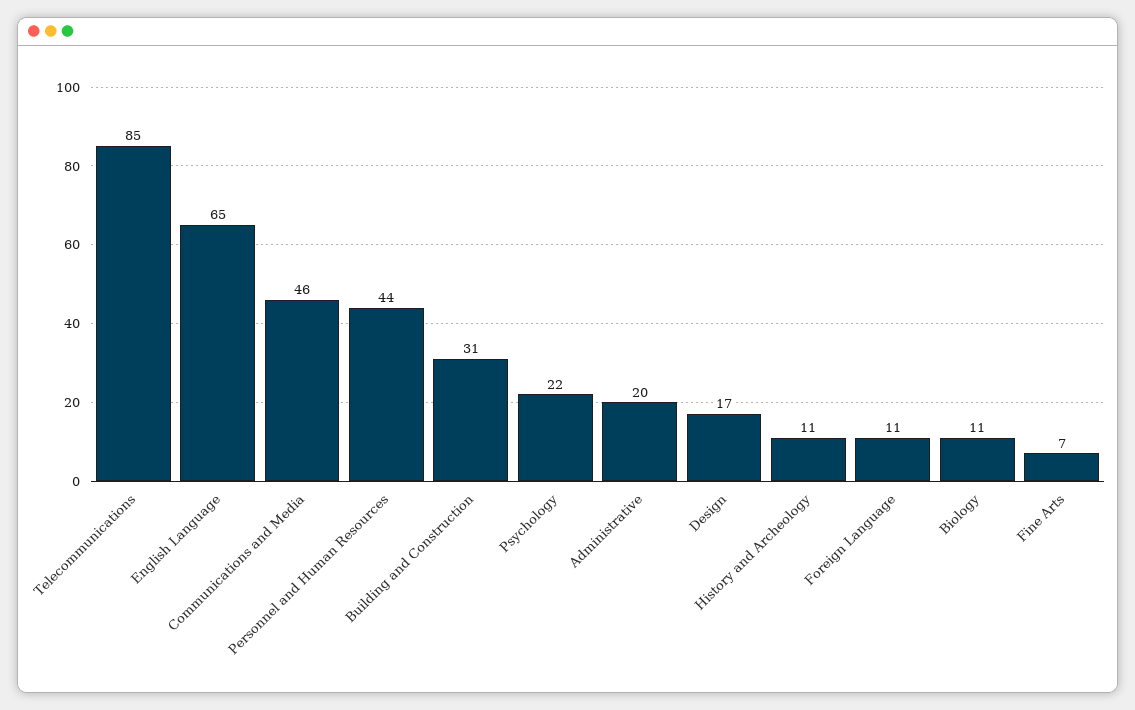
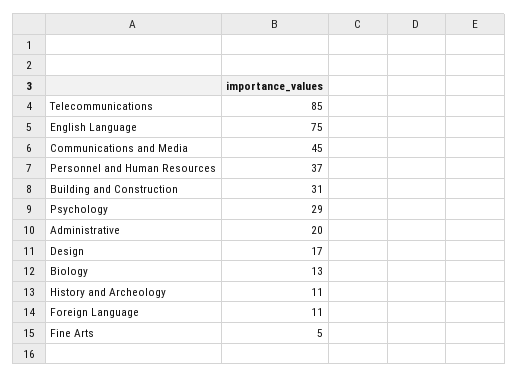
English Language: 65 -> 75
Communications and Media: 46 -> 45
Personnel and Human Resources: 44 -> 37
Psychology: 22 -> 29
Biology: 11 -> 13
Fine Arts: 7 -> 5

